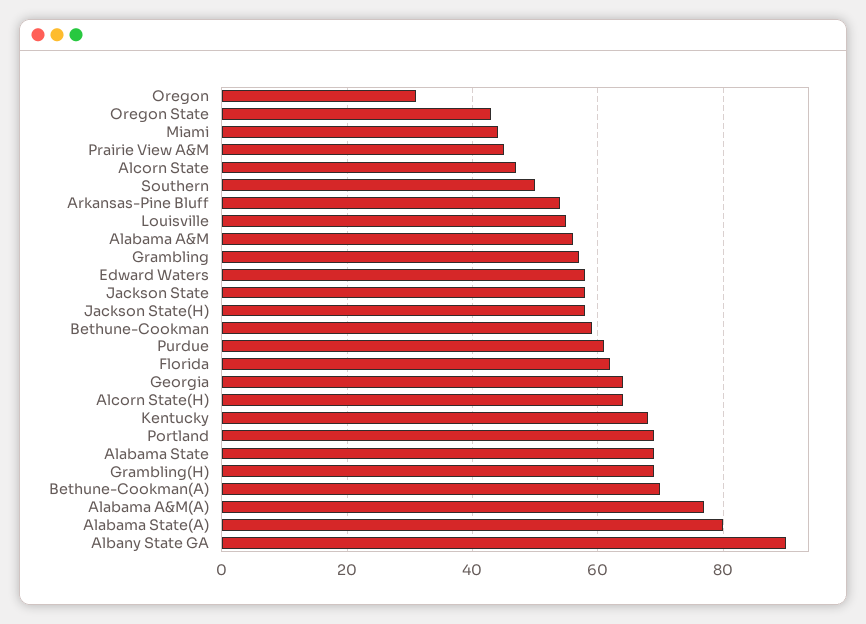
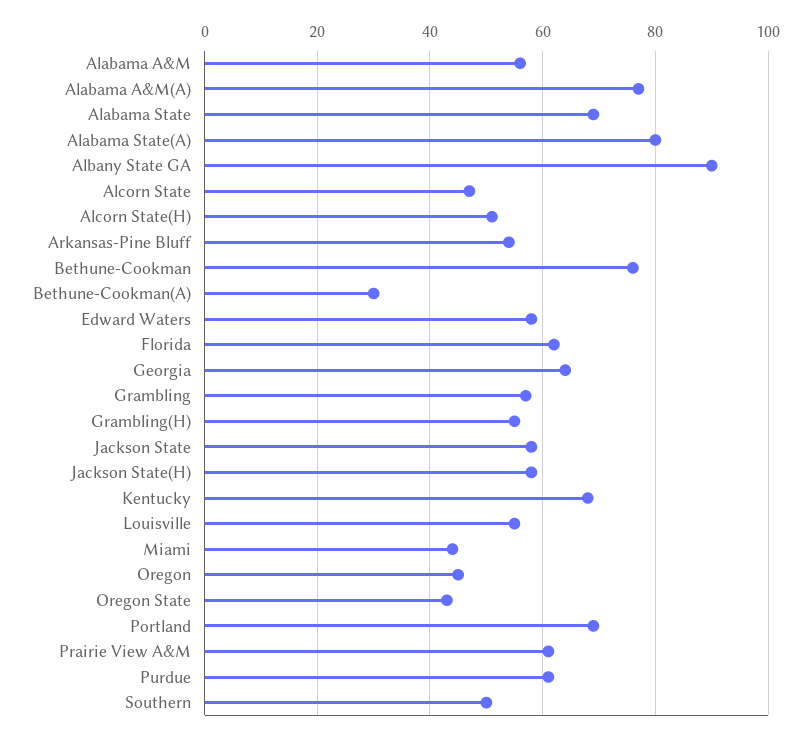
Oregon: 30 -> 45
Prairie View A&M: 45 -> 60
Bethune-Cookman: 60 -> 75
Alcorn State(H): 65 -> 50
Grambling(H): 70 -> 55
Bethune-Cookman(A): 70 -> 30

